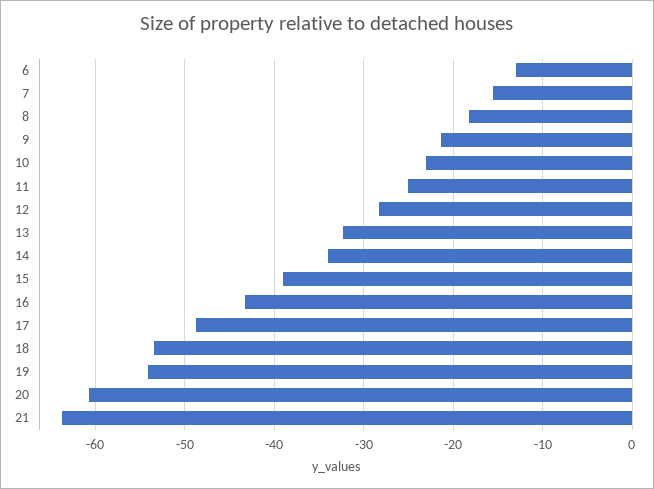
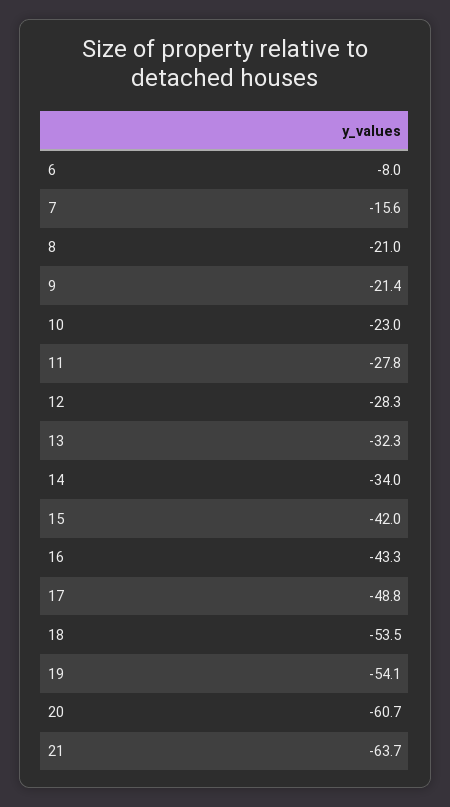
6: -13 -> -8
8: -18 -> -21
11: -25 -> -27.8
15: -39 -> -42

